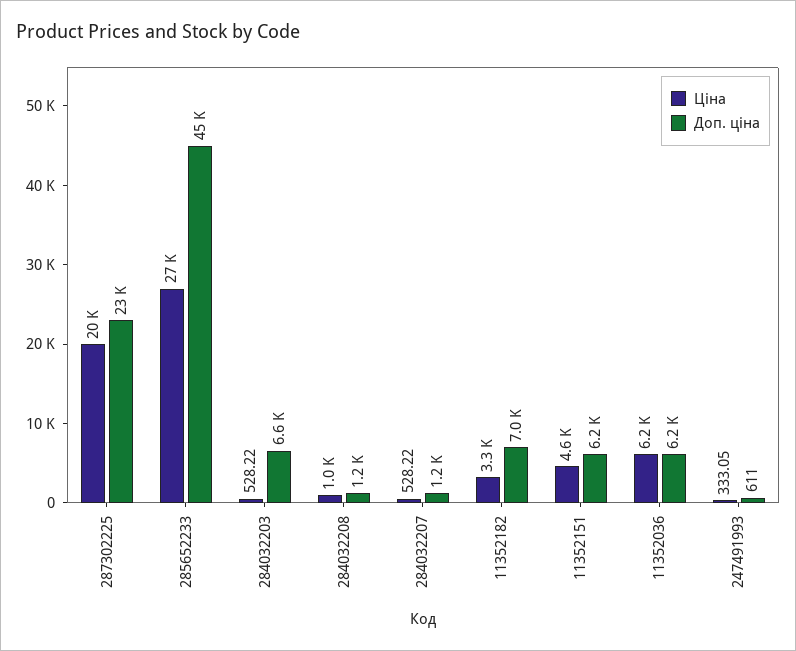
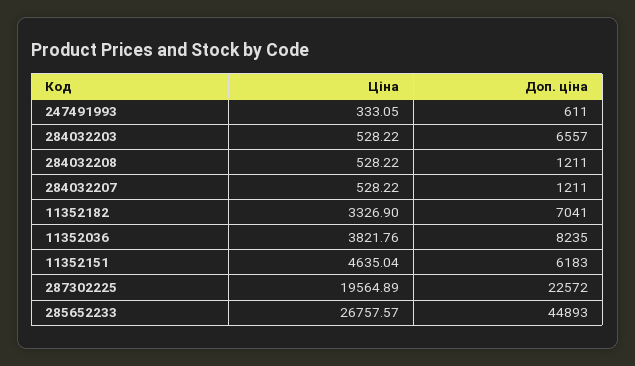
Ціна, 284032208: 1000 -> 528.22
Ціна, 11352036: 6200 -> 3821.76
Доп. ціна, 11352036: 6200 -> 8235

